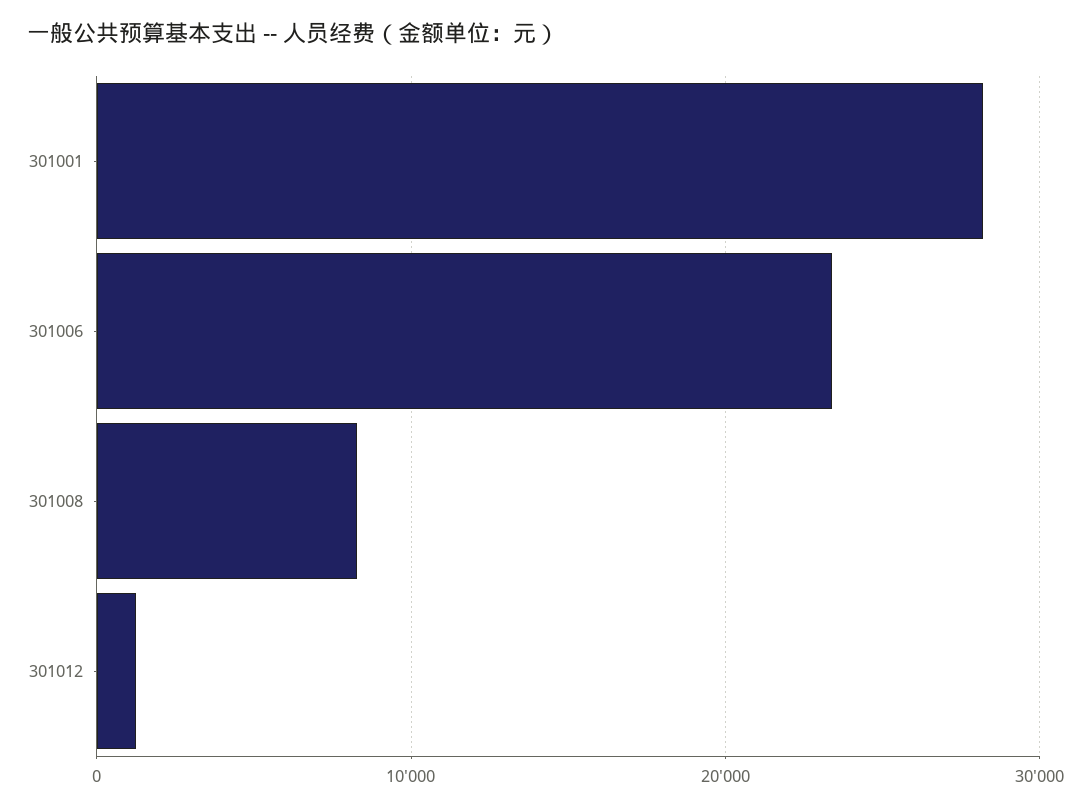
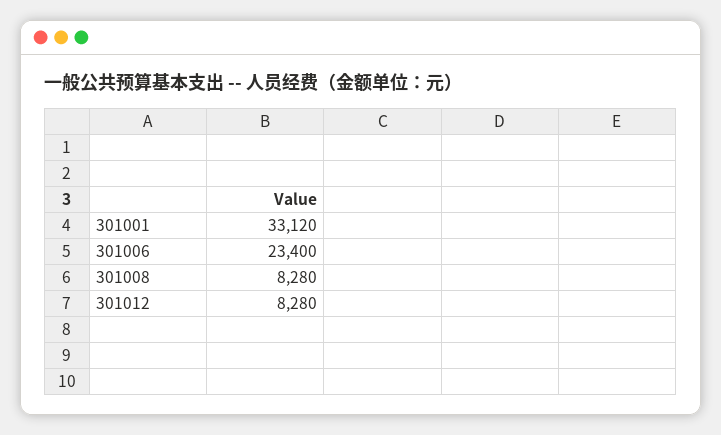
301001: 28000 -> 33120
301012: 1000 -> 8280

